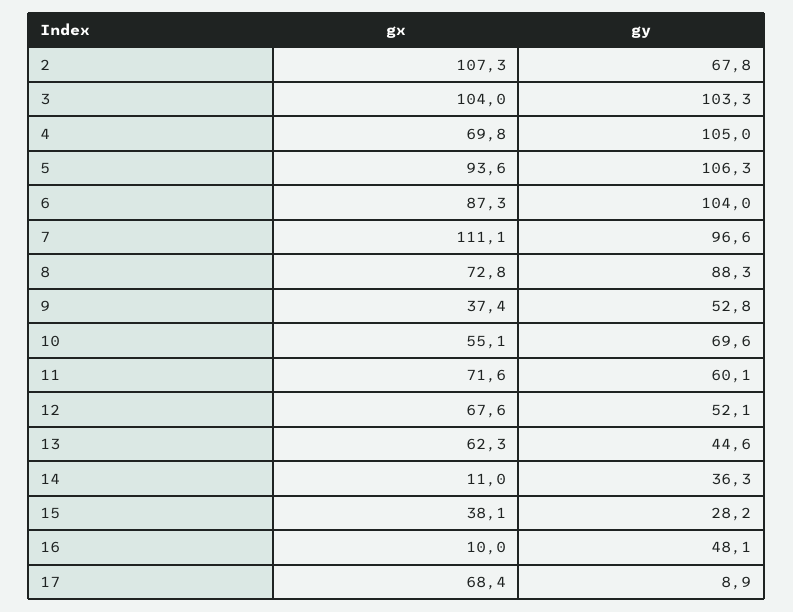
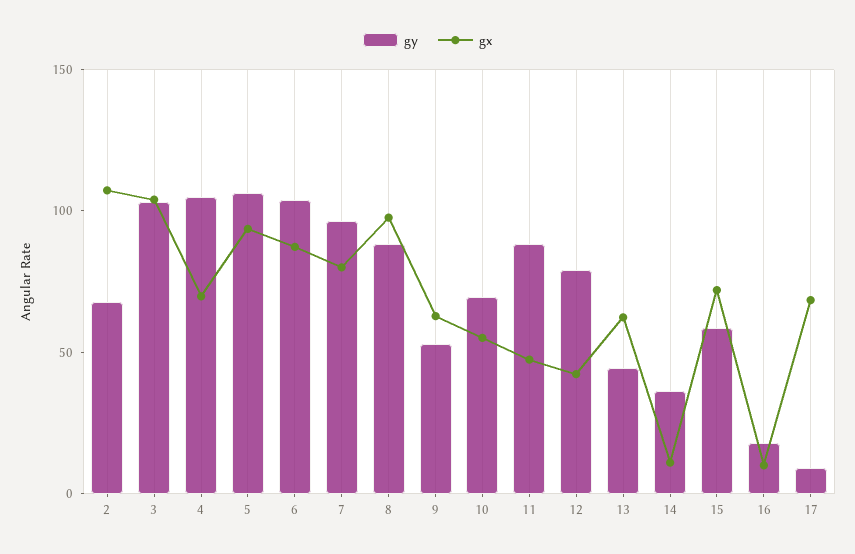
gx, 7: 111.1 -> 80
gx, 8: 72.8 -> 100
gx, 9: 37.4 -> 60
gx, 11: 71.6 -> 50
gy, 11: 60.1 -> 90
gx, 12: 67.6 -> 40
gy, 12: 52.1 -> 80
gx, 15: 38.1 -> 70
gy, 15: 28.2 -> 60
gy, 16: 48.1 -> 20

